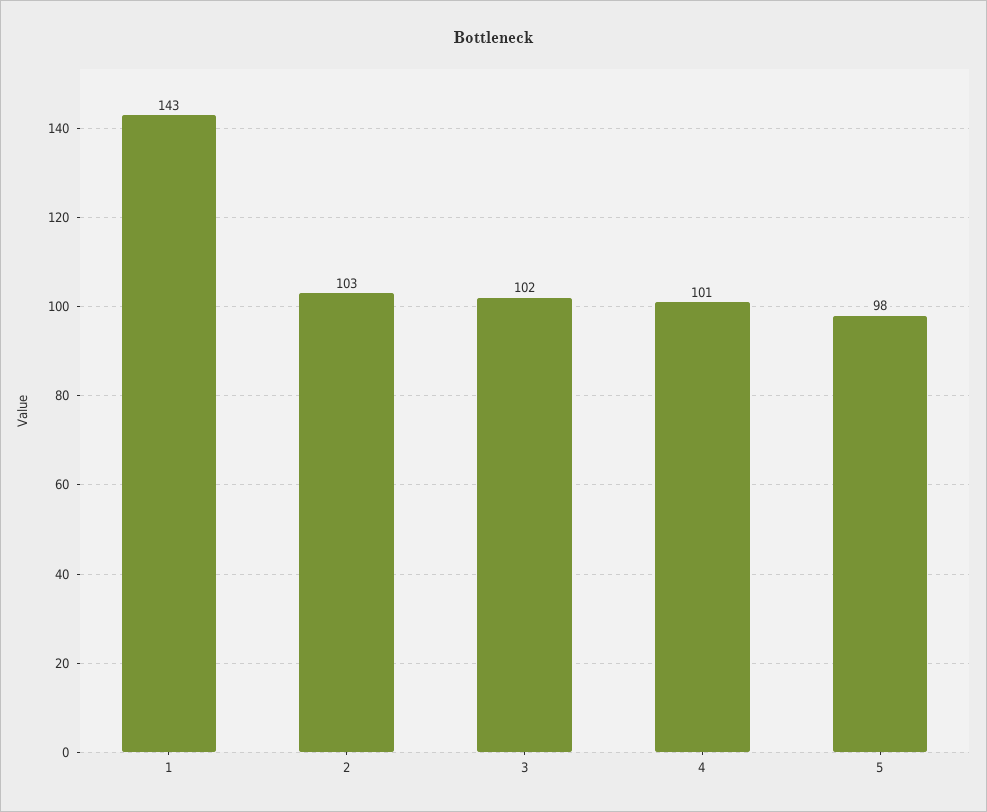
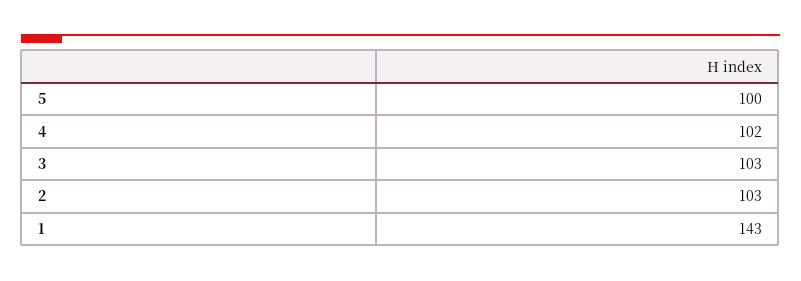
3: 102 -> 103
4: 101 -> 102
5: 98 -> 100

